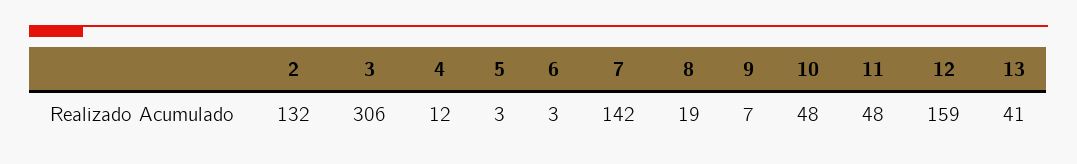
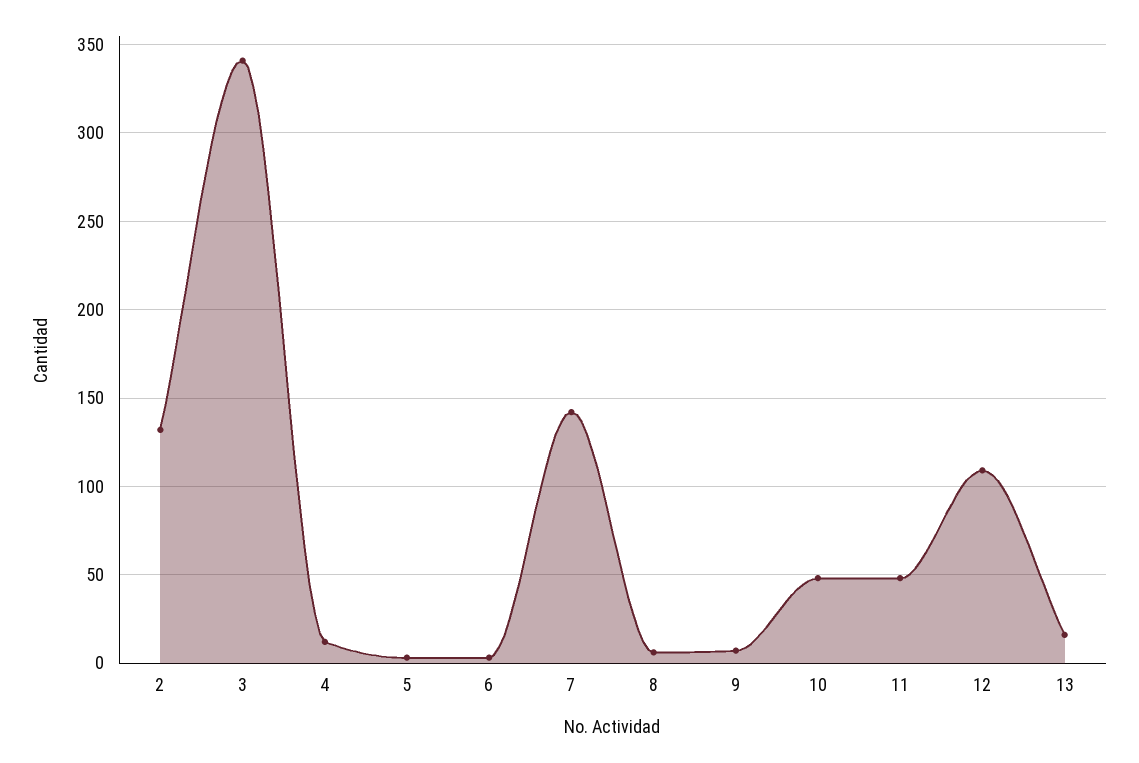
3: 306 -> 340
8: 19 -> 5
12: 159 -> 110
13: 41 -> 15

